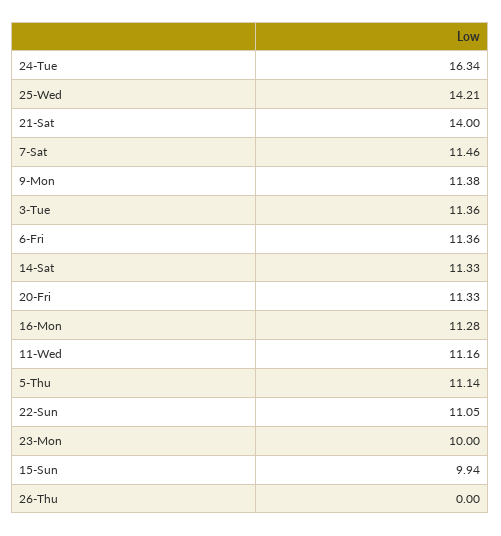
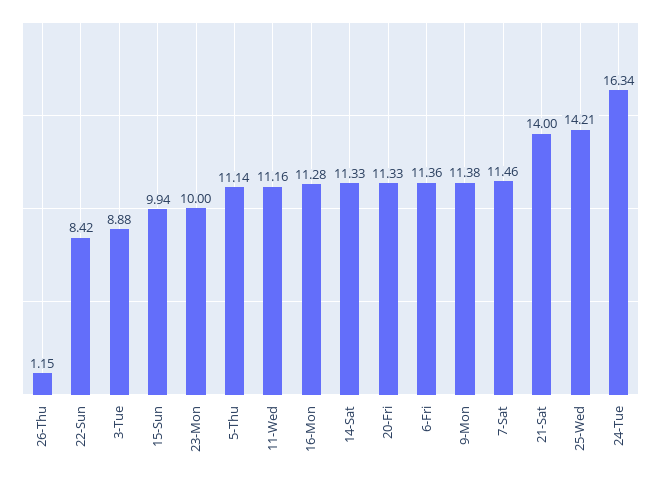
3-Tue: 11.36 -> 8.88
22-Sun: 11.05 -> 8.42
26-Thu: 0 -> 1.15

